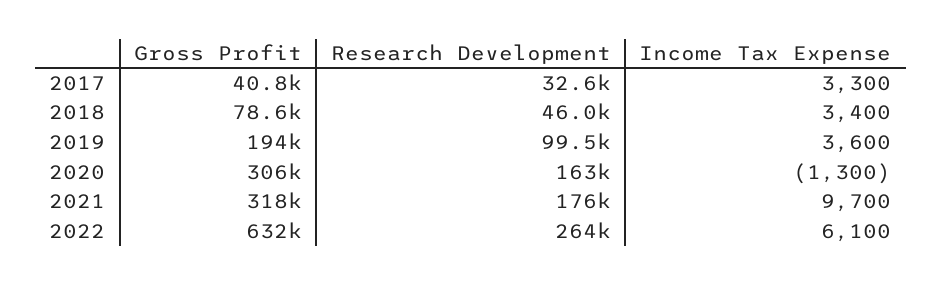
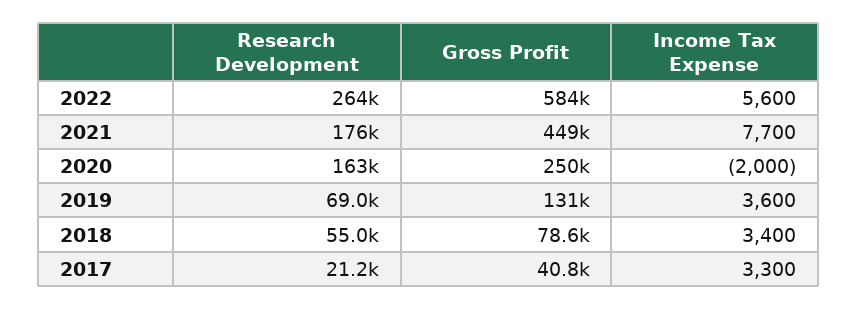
Research Development, 2017: 32600 -> 21200
Research Development, 2018: 46000 -> 55000
Gross Profit, 2019: 194000 -> 131000
Research Development, 2019: 99500 -> 69000
Gross Profit, 2020: 306000 -> 250000
Income Tax Expense, 2020: -1300 -> -2000
Gross Profit, 2021: 318000 -> 449000
Income Tax Expense, 2021: 9700 -> 7700
Gross Profit, 2022: 632000 -> 584000
Income Tax Expense, 2022: 6100 -> 5600

